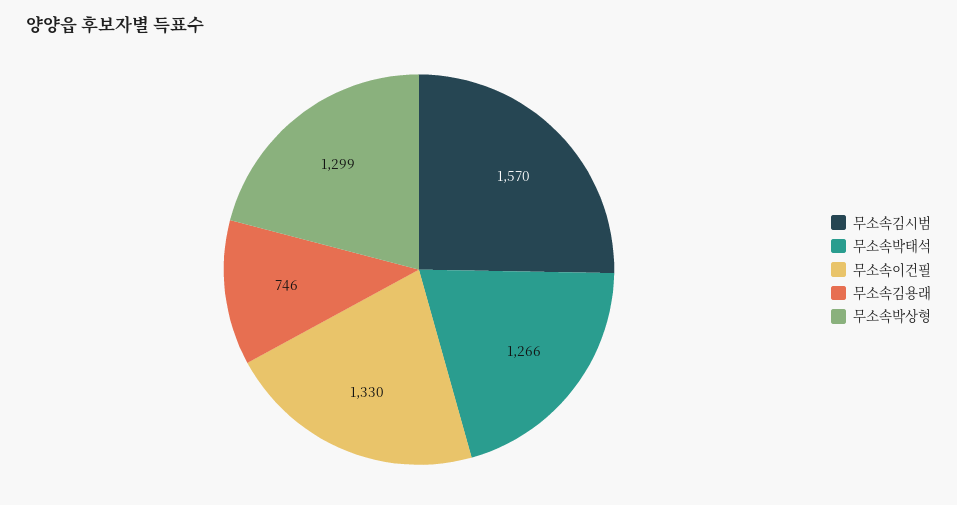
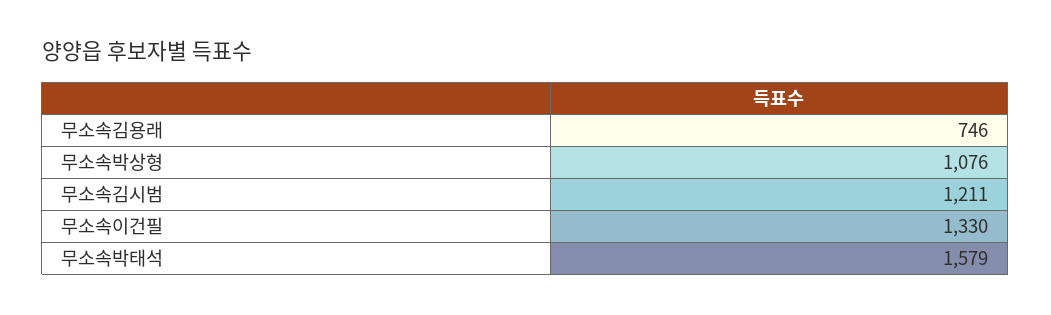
무소속김시범: 1570 -> 1211
무소속박태석: 1266 -> 1579
무소속박상형: 1299 -> 1076

